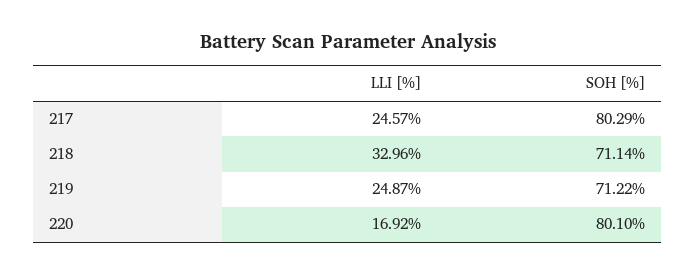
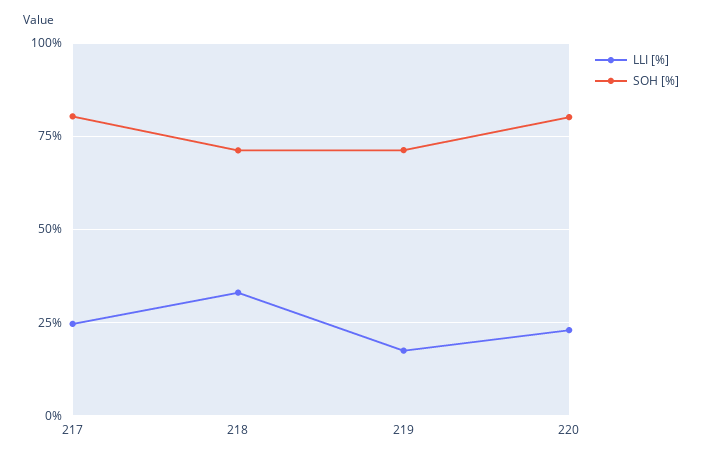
LLI [%], 219: 24.87 -> 17.5
LLI [%], 220: 16.92 -> 22.5

